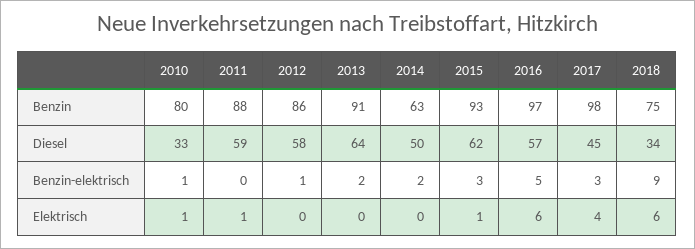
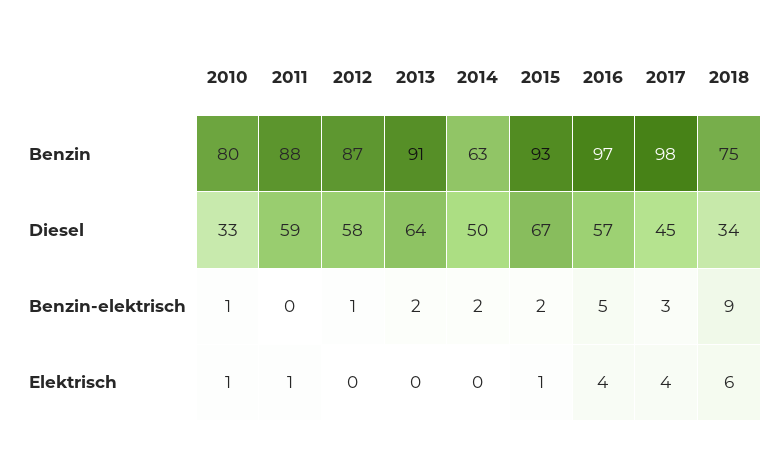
2012, Benzin: 86 -> 87
2015, Diesel: 62 -> 67
2015, Benzin-elektrisch: 3 -> 2
2016, Elektrisch: 6 -> 4

